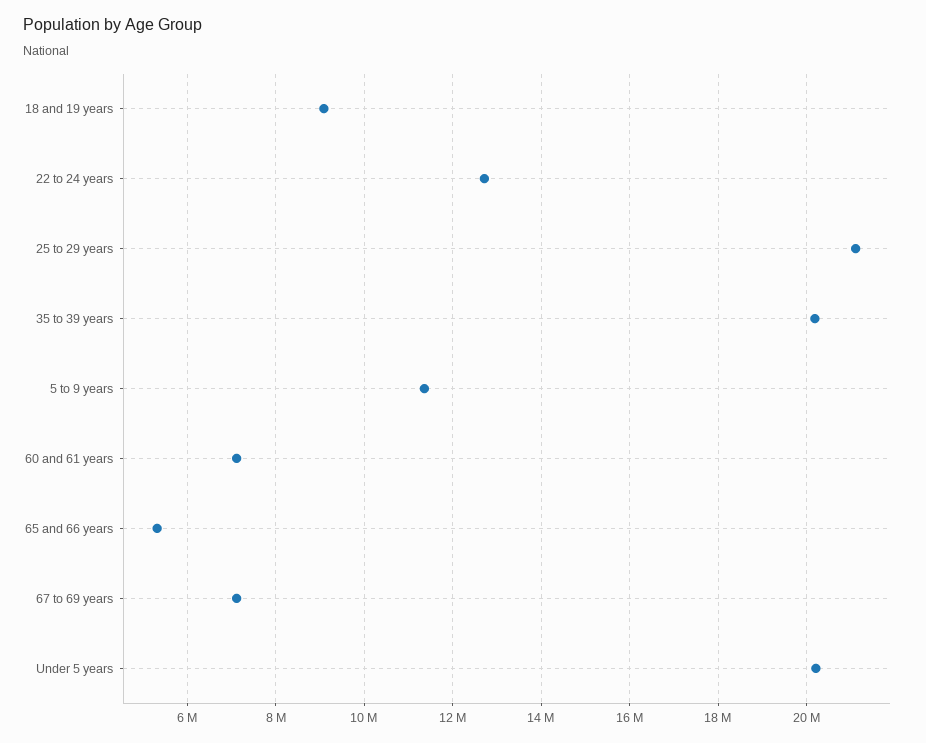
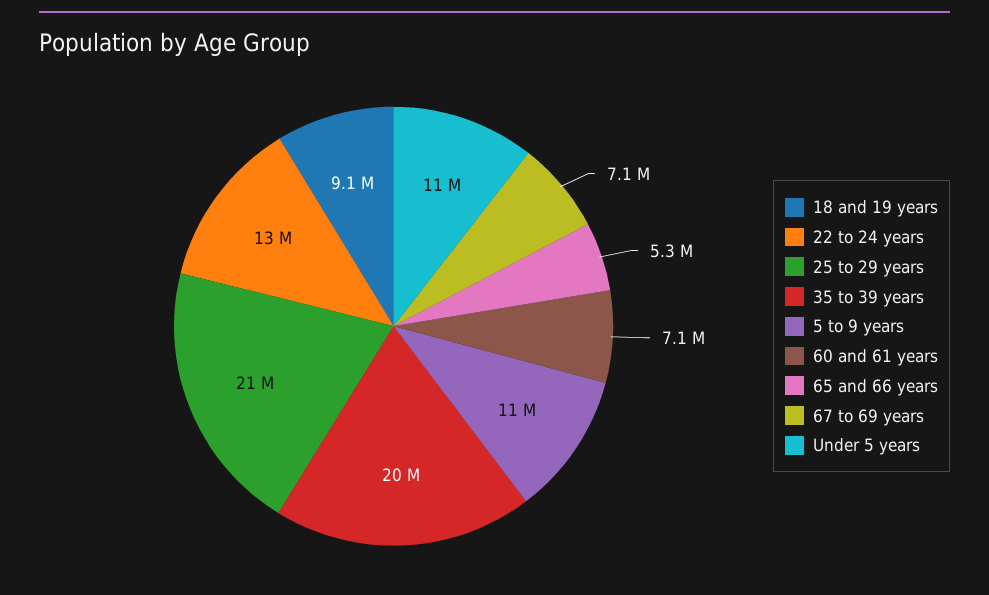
Under 5 years: 20200000 -> 11000000

